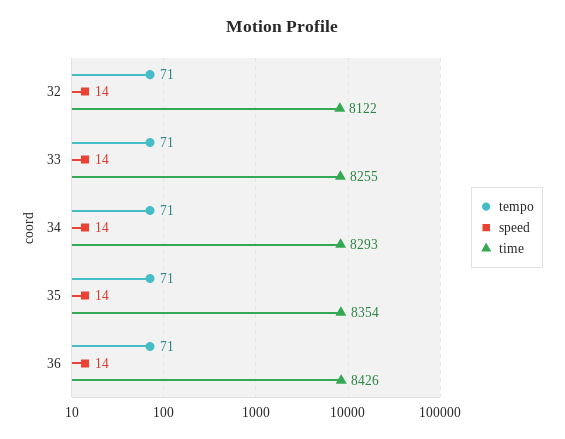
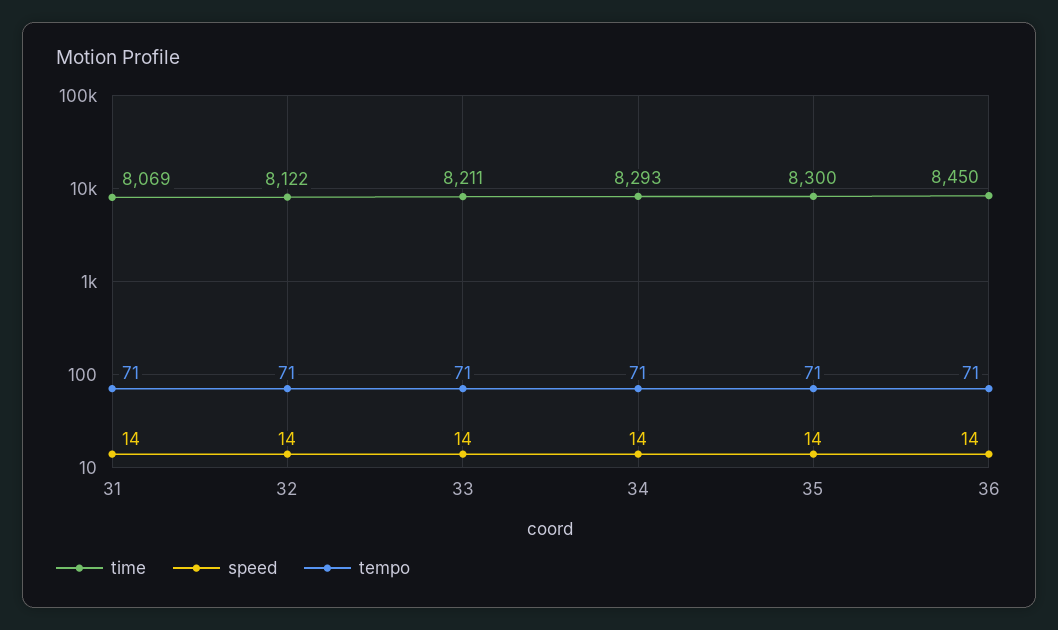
time, 33: 8255 -> 8211
time, 35: 8354 -> 8300
time, 36: 8426 -> 8450
time, 31: none -> 8069
speed, 31: none -> 14
tempo, 31: none -> 71

